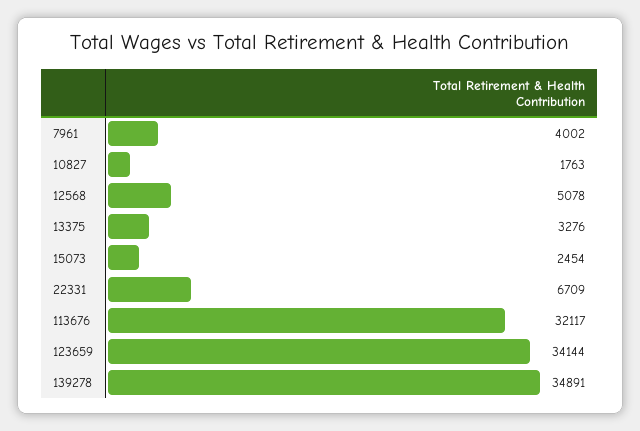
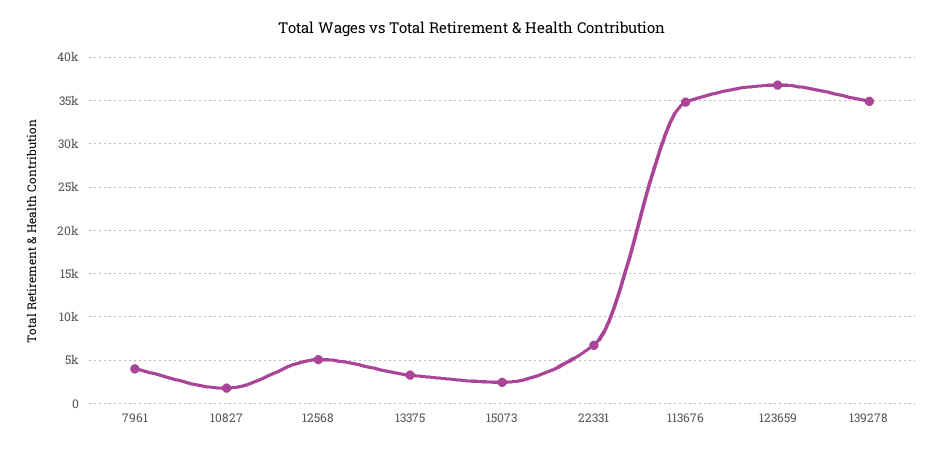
113676: 32117 -> 35000
123659: 34144 -> 37000

